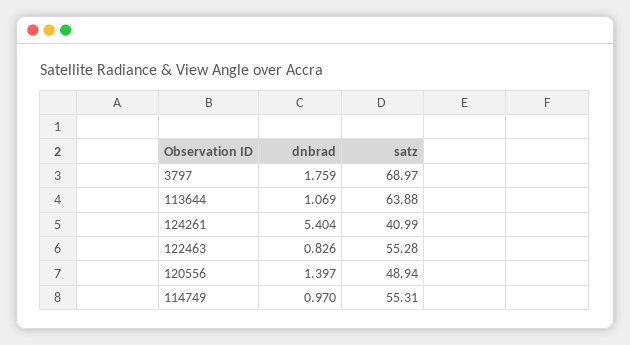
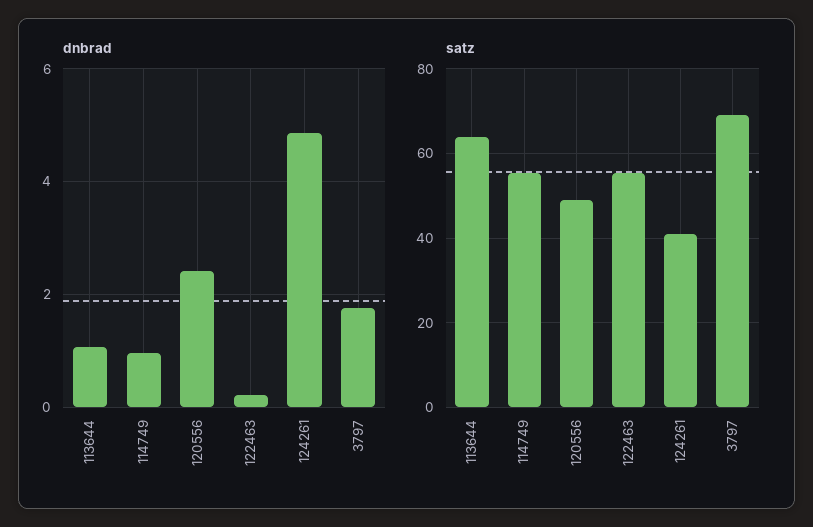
dnbrad, 124261: 5.404 -> 4.8
dnbrad, 122463: 0.826 -> 0.2
dnbrad, 120556: 1.397 -> 2.4

